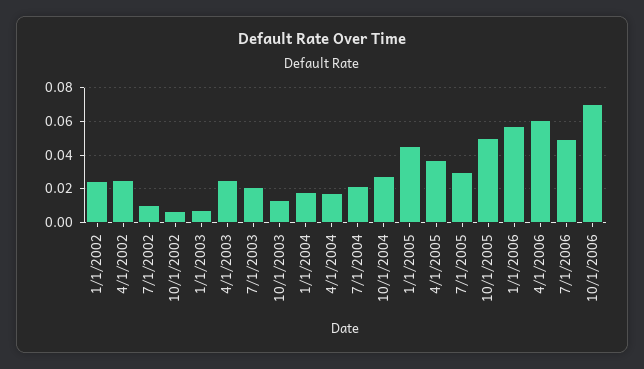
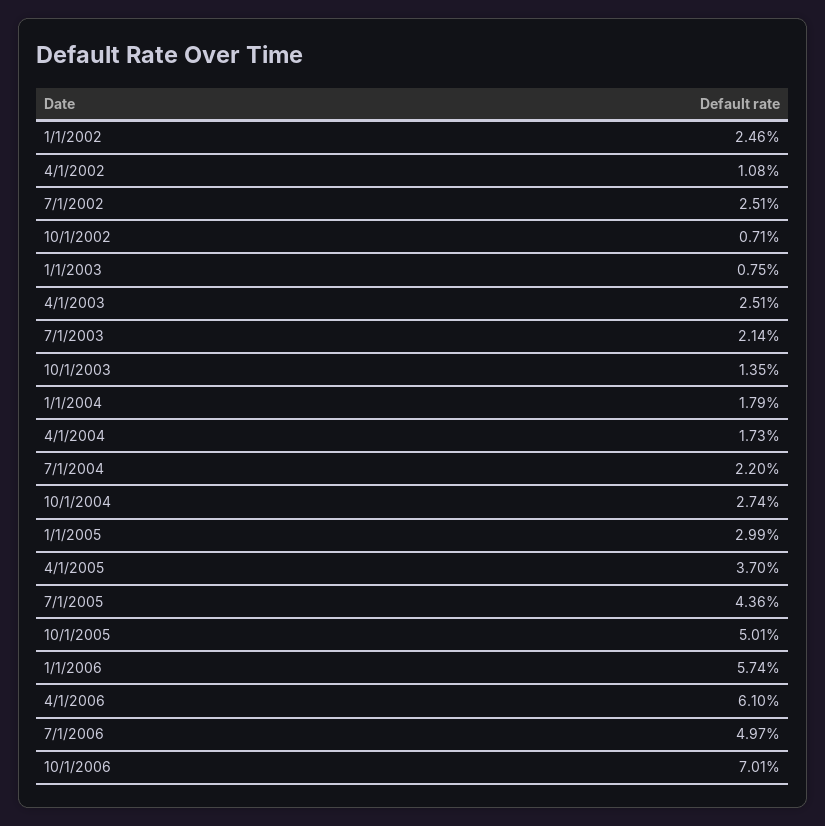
4/1/2002: 0.025 -> 0.0108
7/1/2002: 0.01 -> 0.0251
1/1/2005: 0.045 -> 0.0299
7/1/2005: 0.03 -> 0.0436

